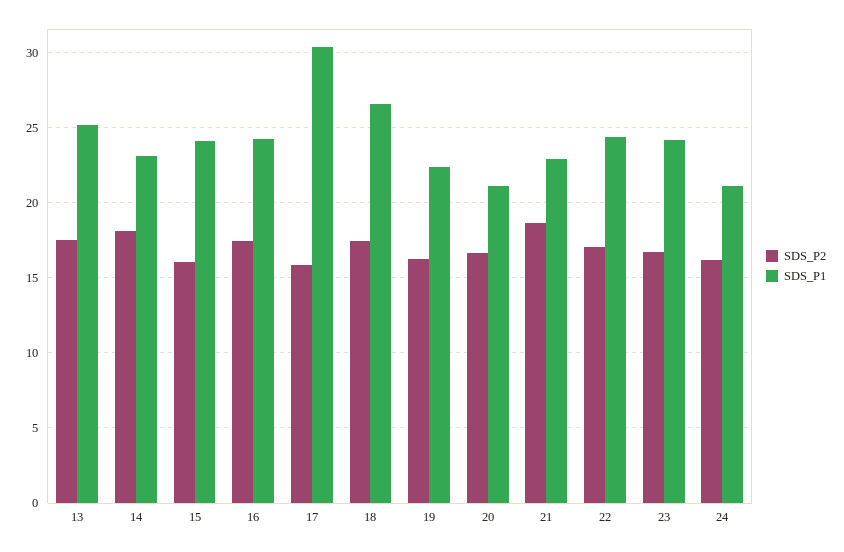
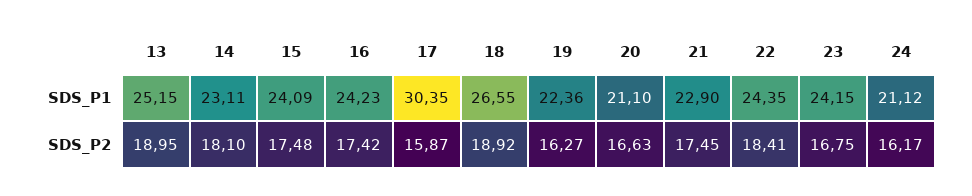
SDS_P2, 13: 17.5 -> 18.95
SDS_P2, 15: 16 -> 17.48
SDS_P2, 18: 17.5 -> 18.92
SDS_P2, 21: 18.5 -> 17.45
SDS_P2, 22: 17 -> 18.41

